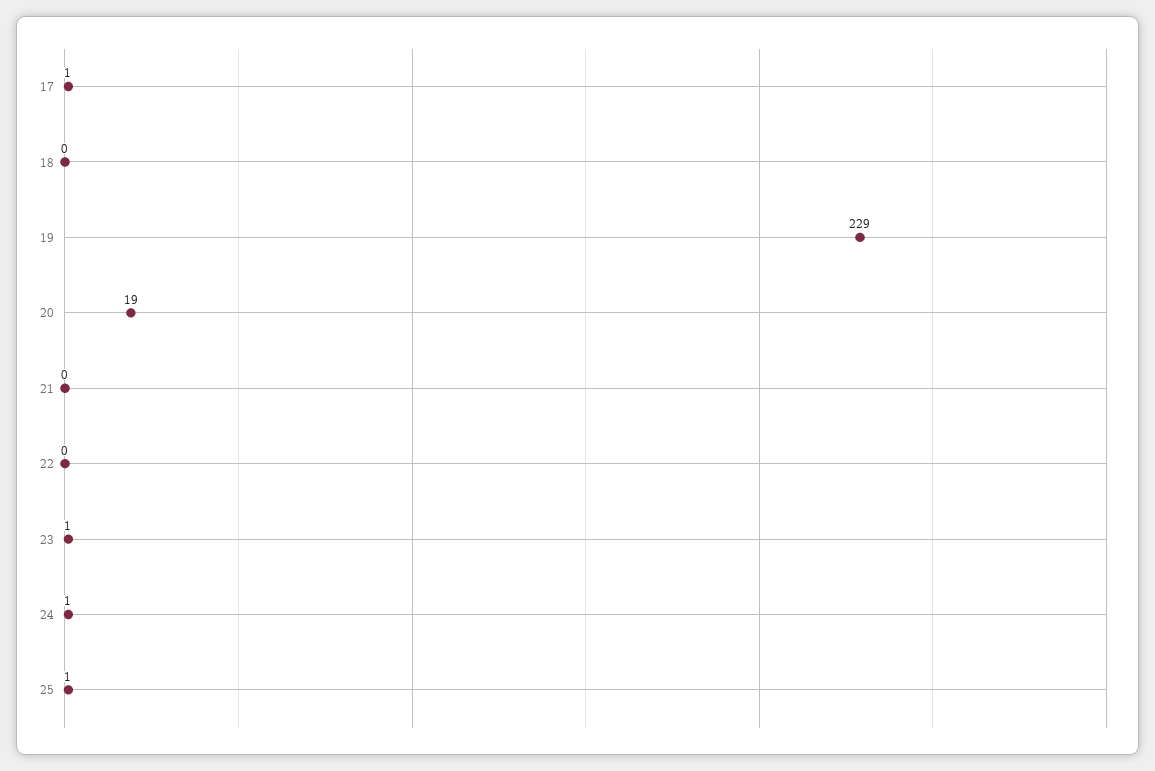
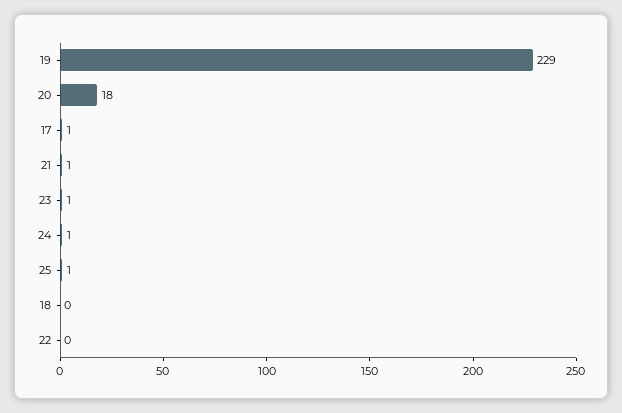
20: 19 -> 18
21: 0 -> 1

